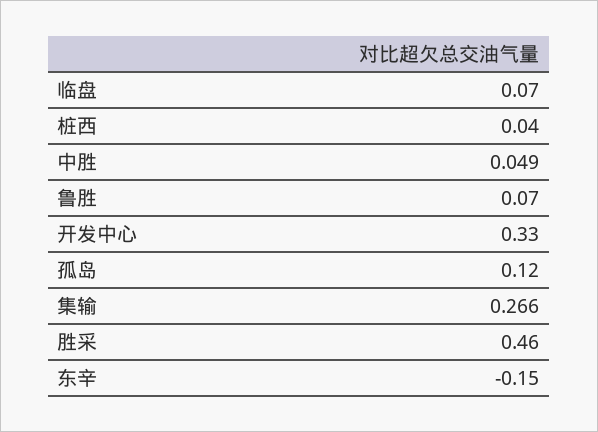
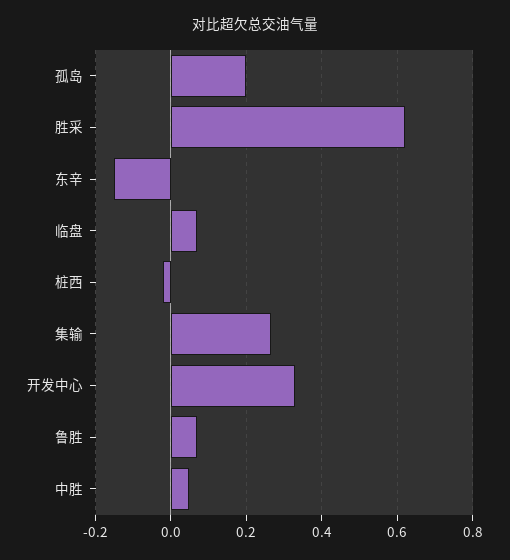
桩西: 0.04 -> -0.02
孤岛: 0.12 -> 0.2
胜采: 0.46 -> 0.62

